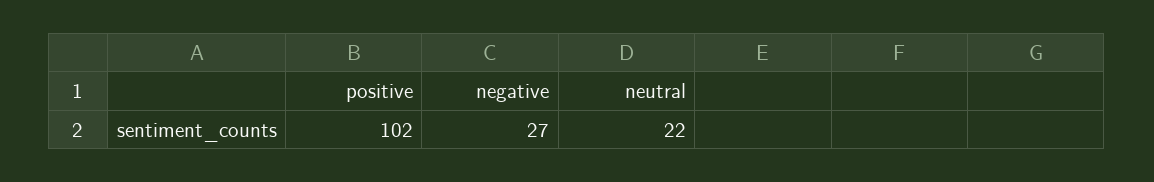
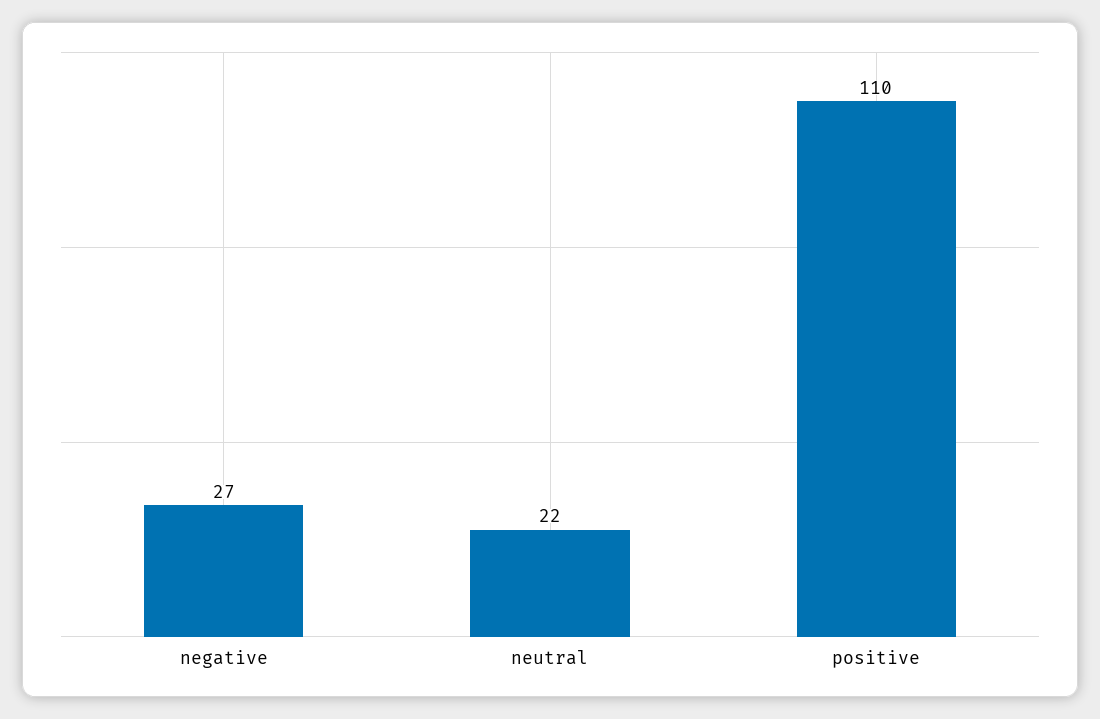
positive: 102 -> 110

